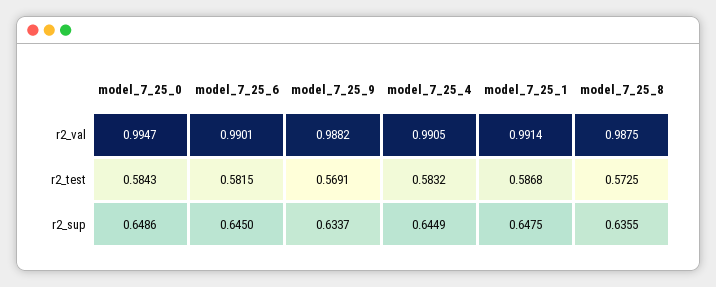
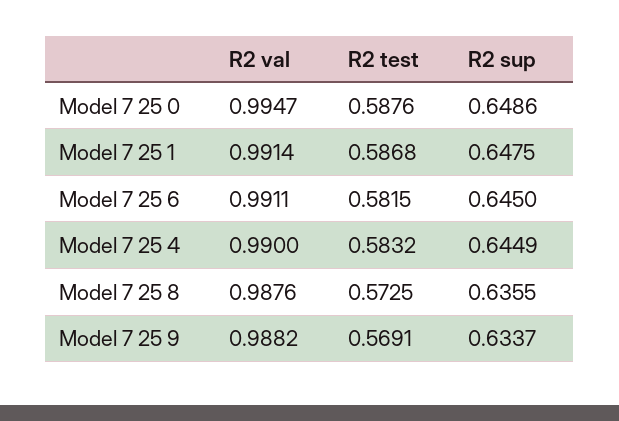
model_7_25_6, r2_val: 0.9901 -> 0.9911
model_7_25_4, r2_val: 0.9905 -> 0.99
model_7_25_8, r2_val: 0.9875 -> 0.9876
model_7_25_0, r2_test: 0.5843 -> 0.5876

